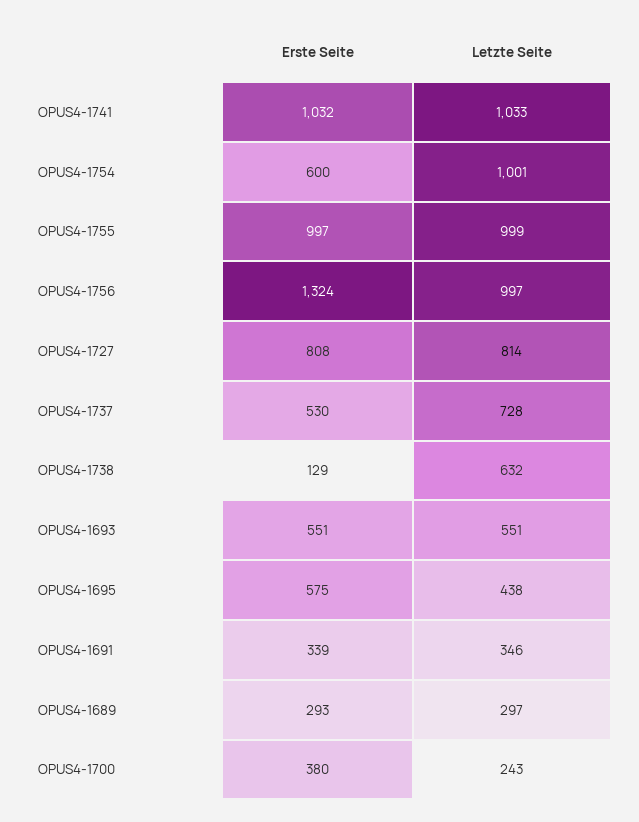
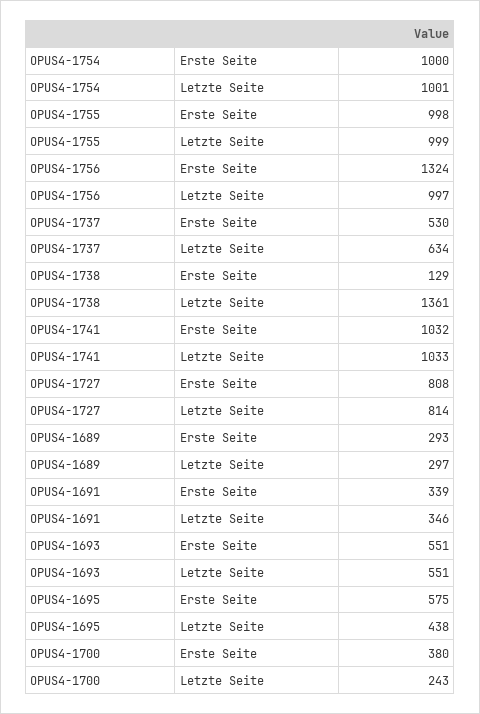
Erste Seite, OPUS4-1754: 600 -> 1000
Erste Seite, OPUS4-1755: 997 -> 998
Letzte Seite, OPUS4-1737: 728 -> 634
Letzte Seite, OPUS4-1738: 632 -> 1361

